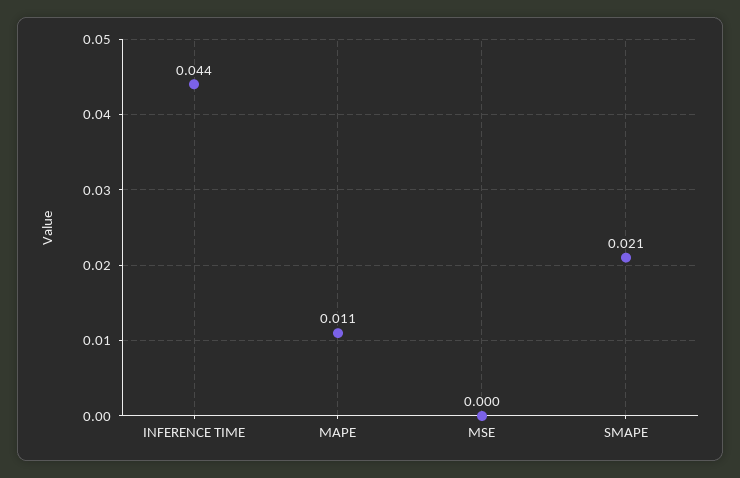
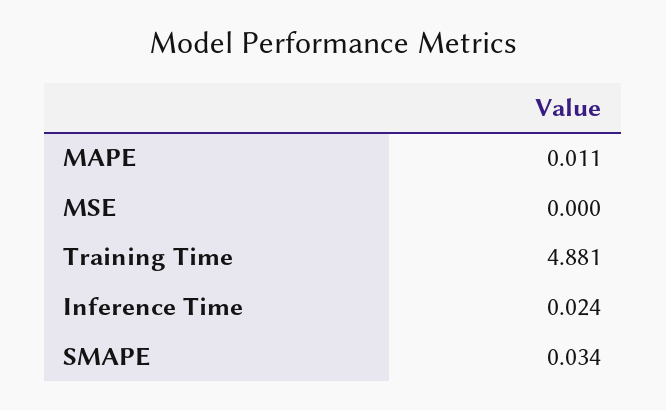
INFERENCE TIME: 0.044 -> 0.024
SMAPE: 0.021 -> 0.034
Training Time: none -> 4.881

